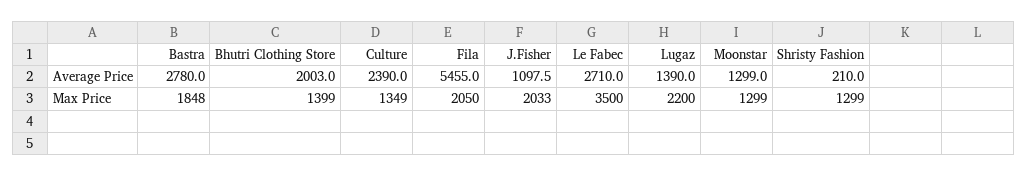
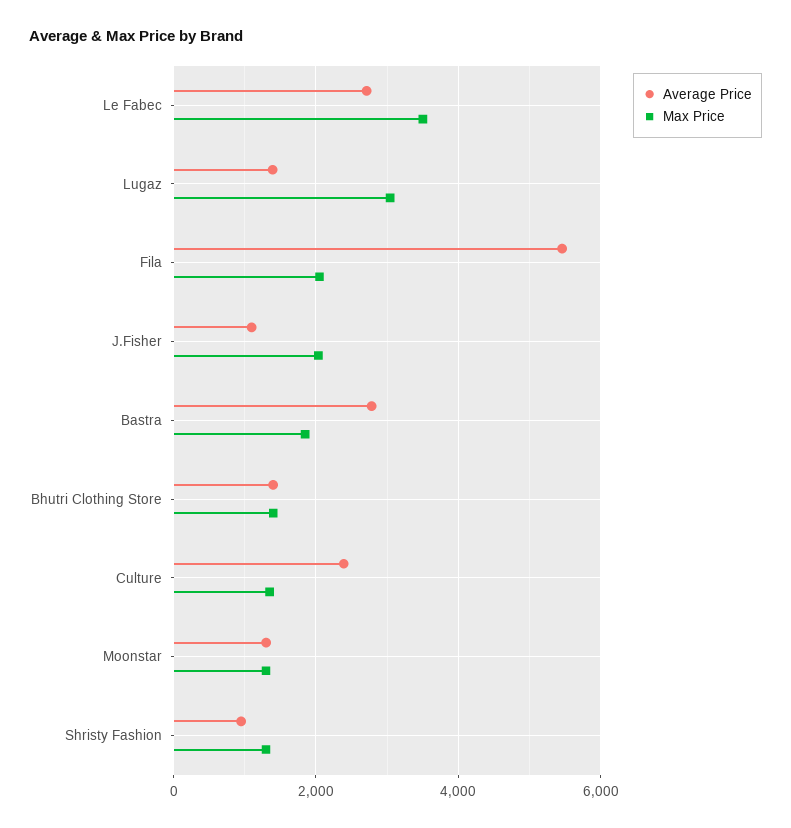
Average Price, Bhutri Clothing Store: 2003 -> 1400
Average Price, Shristy Fashion: 210 -> 1000
Max Price, Lugaz: 2200 -> 3000

